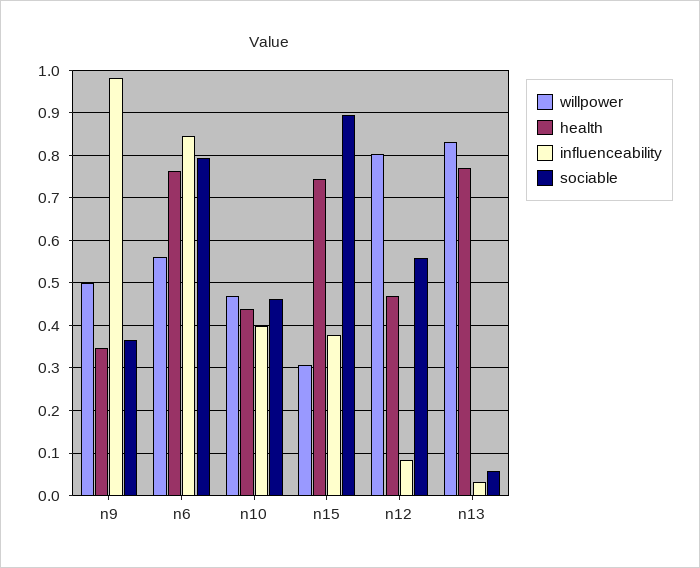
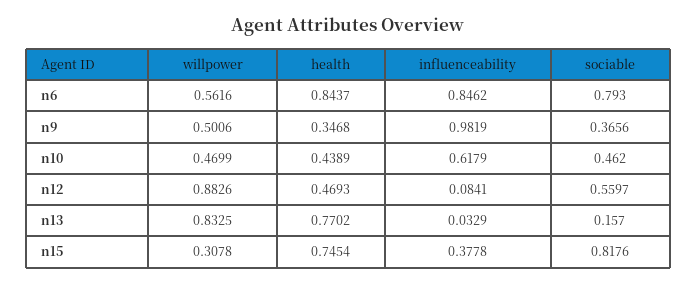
health, n6: 0.76 -> 0.8437
influenceability, n10: 0.4 -> 0.6179
sociable, n15: 0.9 -> 0.8176
willpower, n12: 0.8 -> 0.8826
sociable, n13: 0.06 -> 0.157

